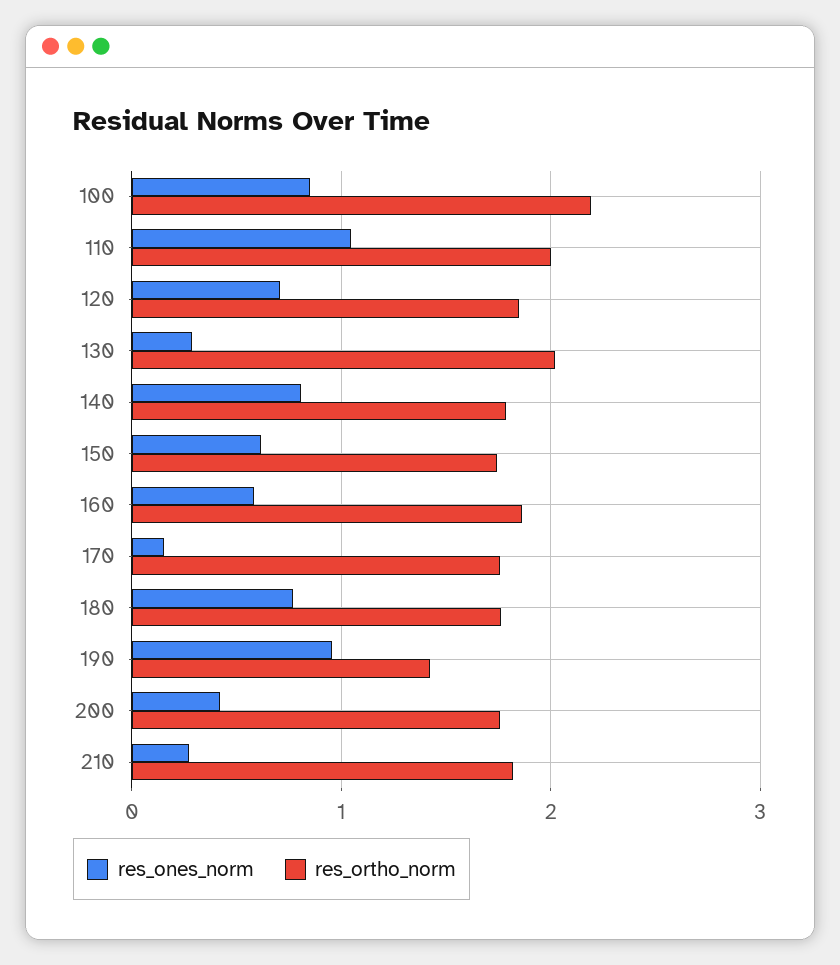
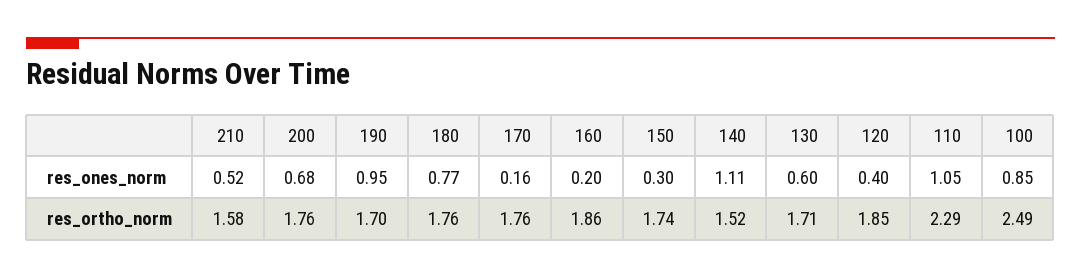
res_ortho_norm, 100: 2.2 -> 2.49
res_ortho_norm, 110: 2 -> 2.29
res_ones_norm, 120: 0.7 -> 0.4
res_ones_norm, 130: 0.3 -> 0.6
res_ortho_norm, 130: 2 -> 1.71
res_ones_norm, 140: 0.8 -> 1.11
res_ortho_norm, 140: 1.8 -> 1.52
res_ones_norm, 150: 0.6 -> 0.3
res_ones_norm, 160: 0.6 -> 0.2
res_ortho_norm, 190: 1.4 -> 1.7
res_ones_norm, 200: 0.4 -> 0.68
res_ones_norm, 210: 0.3 -> 0.52
res_ortho_norm, 210: 1.8 -> 1.58

